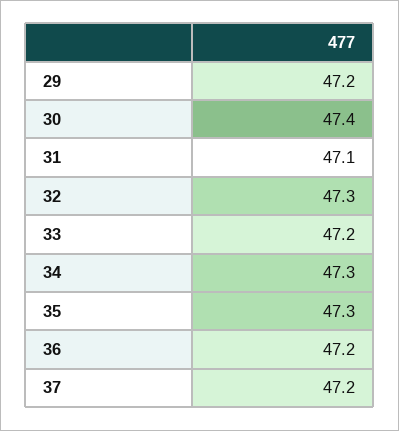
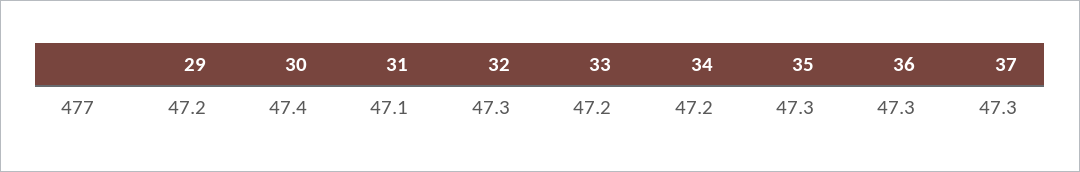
34: 47.3 -> 47.2
36: 47.2 -> 47.3
37: 47.2 -> 47.3

